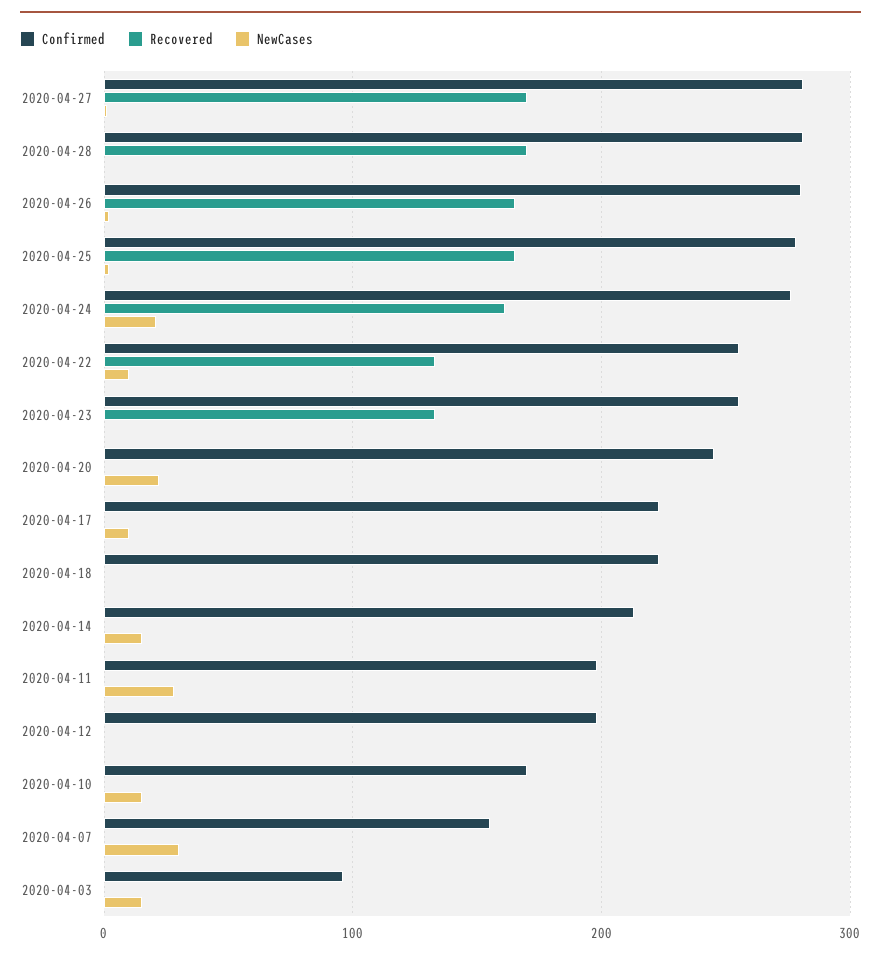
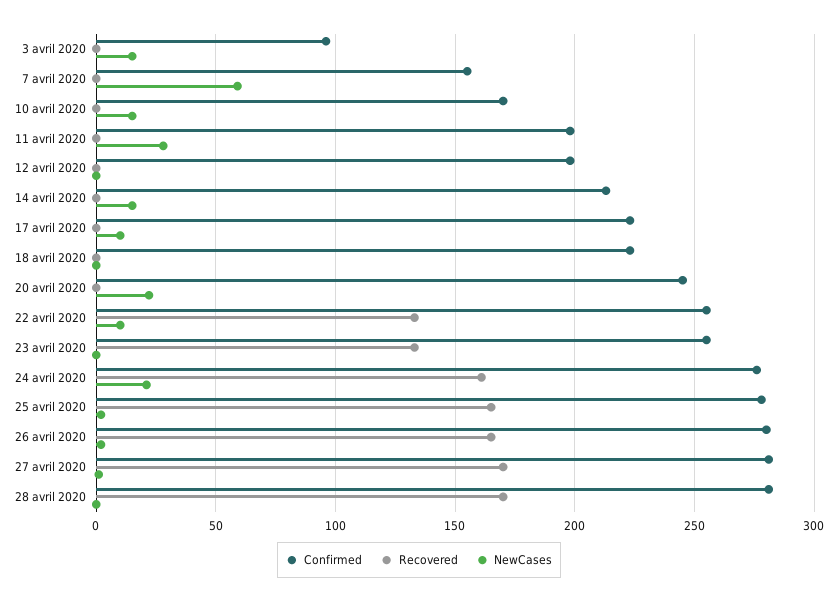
NewCases, 2020-04-07: 30 -> 60

